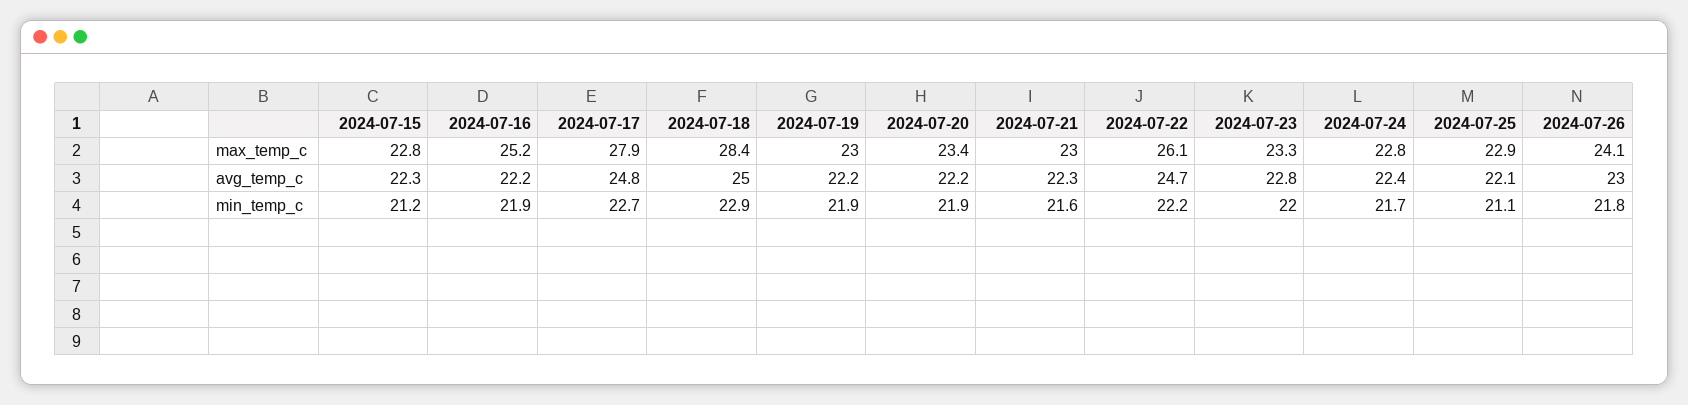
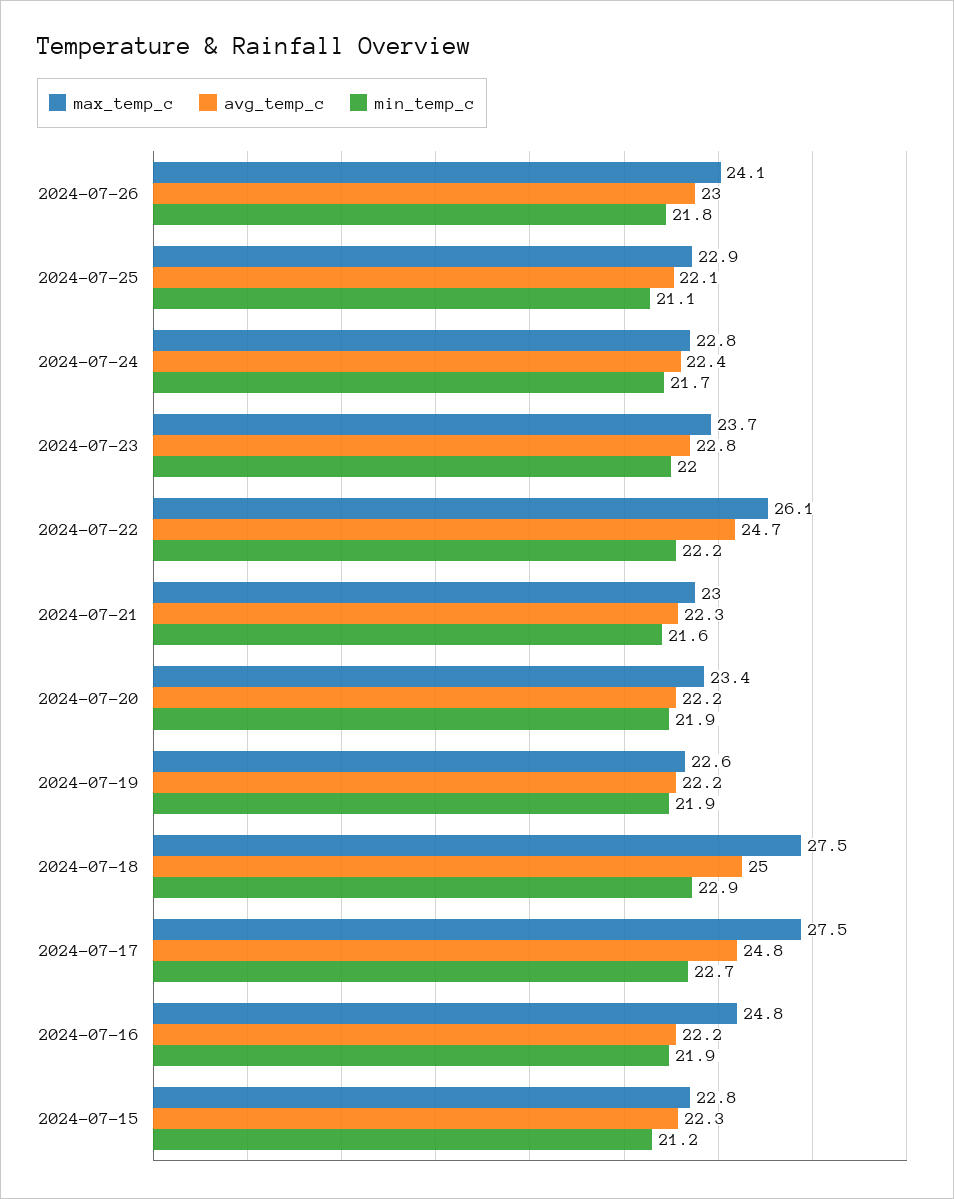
max_temp_c, 2024-07-16: 25.2 -> 24.8
max_temp_c, 2024-07-17: 27.9 -> 27.5
max_temp_c, 2024-07-18: 28.4 -> 27.5
max_temp_c, 2024-07-19: 23 -> 22.6
max_temp_c, 2024-07-23: 23.3 -> 23.7

